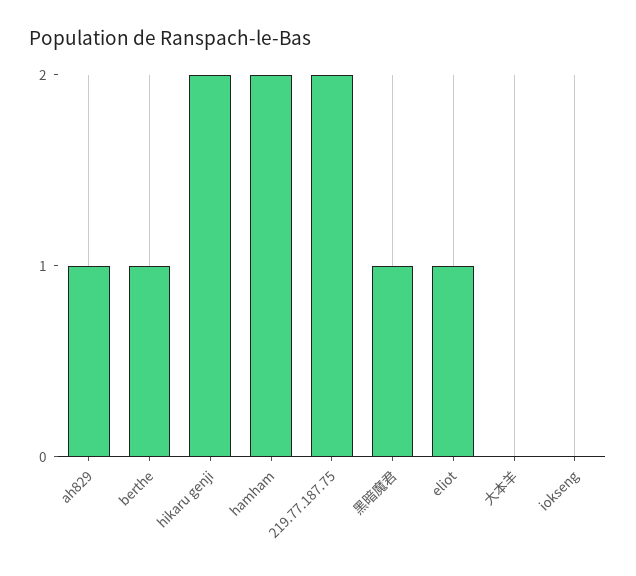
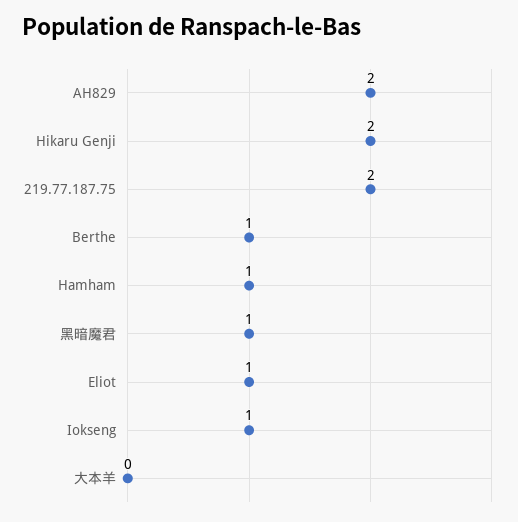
ah829: 1 -> 2
hamham: 2 -> 1
iokseng: 0 -> 1

